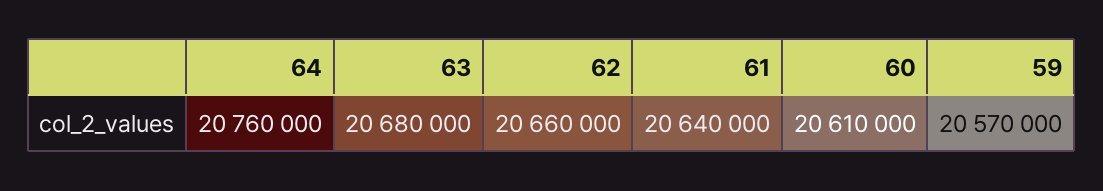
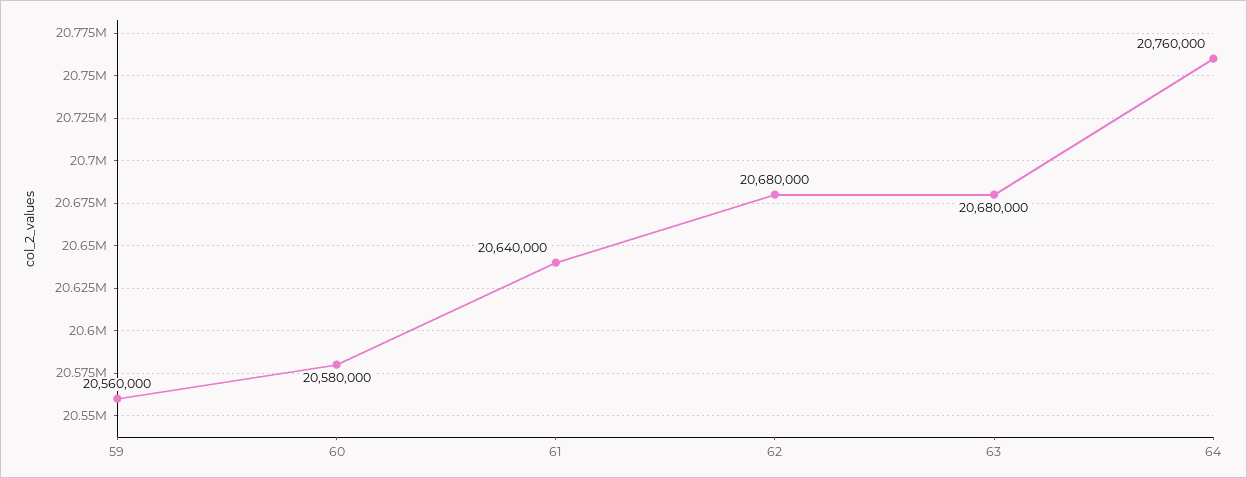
62: 20660000 -> 20680000
60: 20610000 -> 20580000
59: 20570000 -> 20560000

